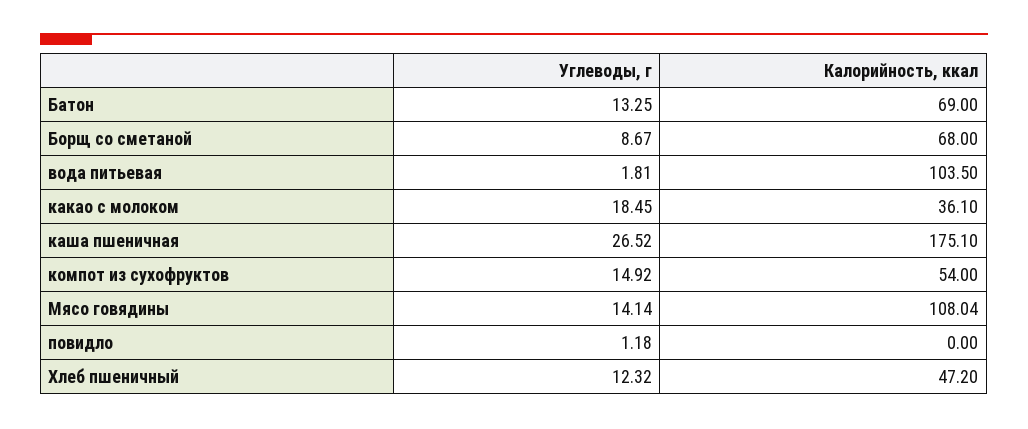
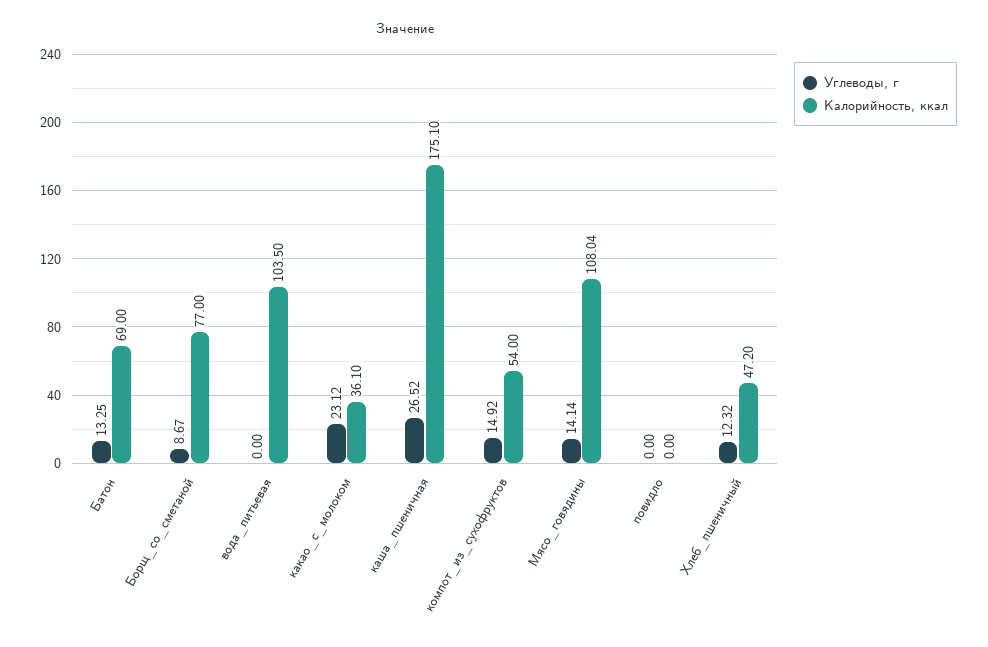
Калорийность, ккал, Борщ со сметаной: 68 -> 77
Углеводы, г, вода питьевая: 1.81 -> 0
Углеводы, г, какао с молоком: 18.45 -> 23.12
Углеводы, г, повидло: 1.18 -> 0

